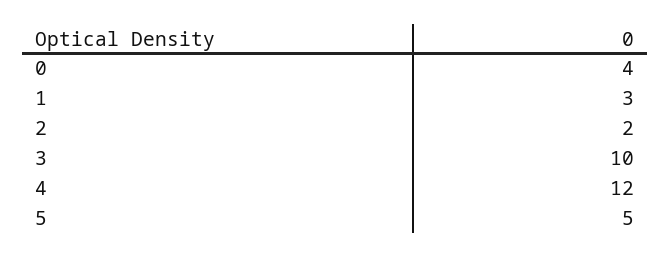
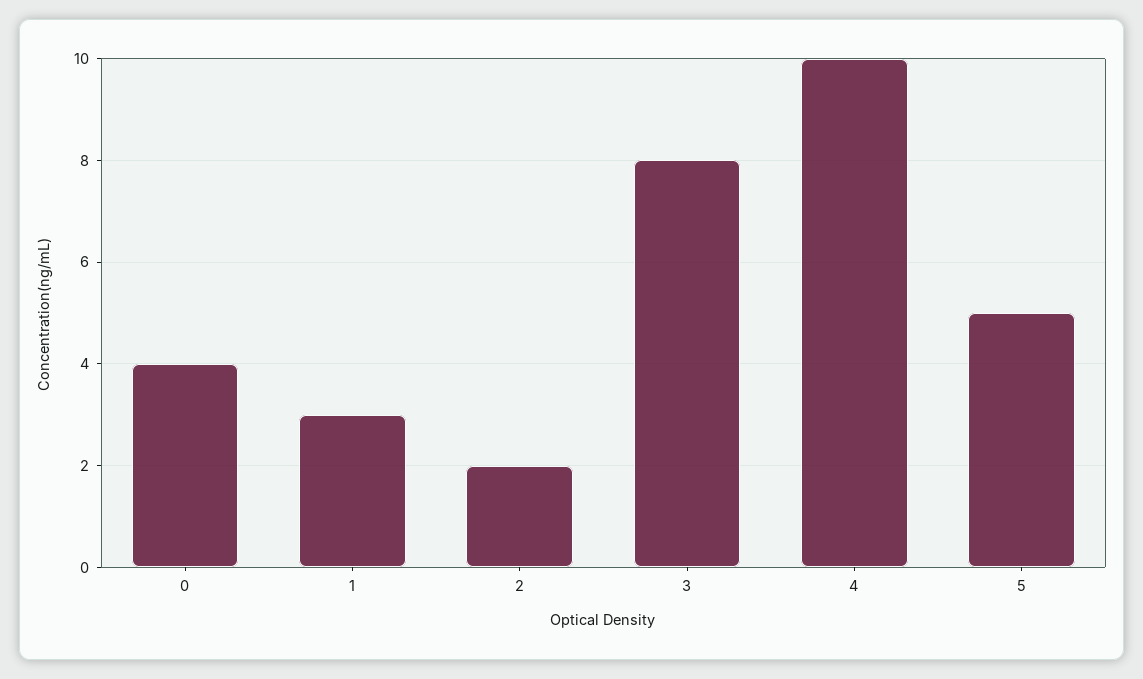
3: 10 -> 8
4: 12 -> 10

